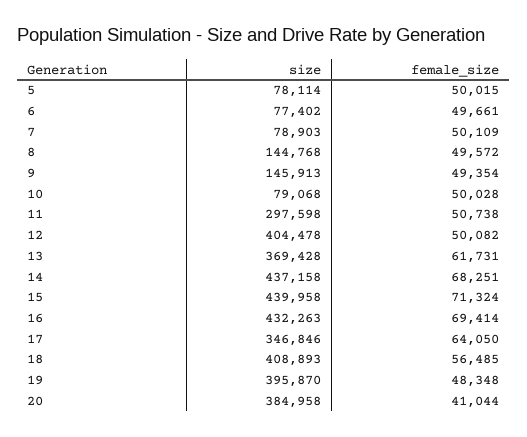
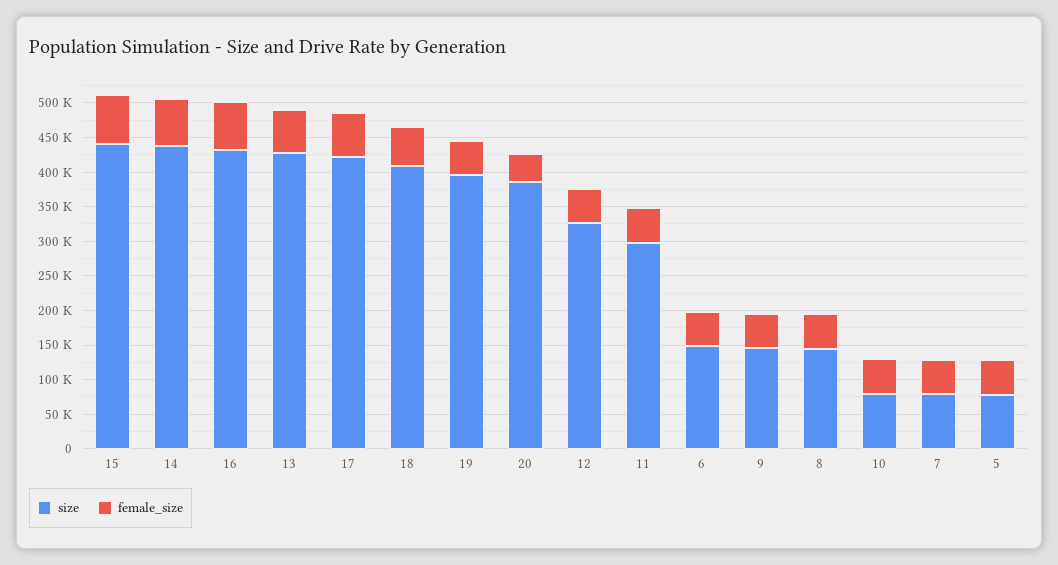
size, 6: 77402 -> 150000
size, 12: 404478 -> 325000
size, 13: 369428 -> 425000
size, 17: 346846 -> 425000

